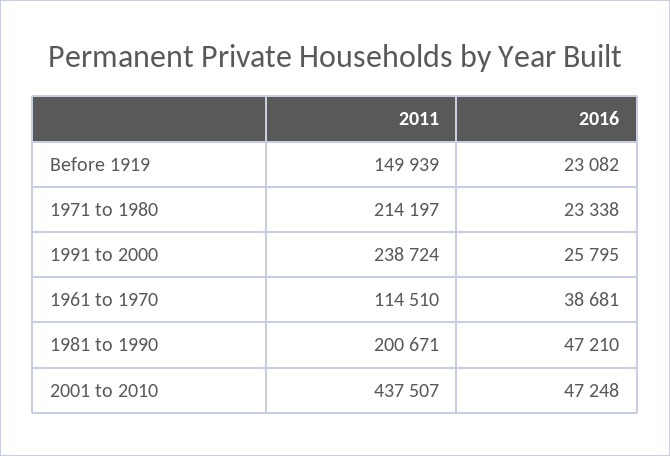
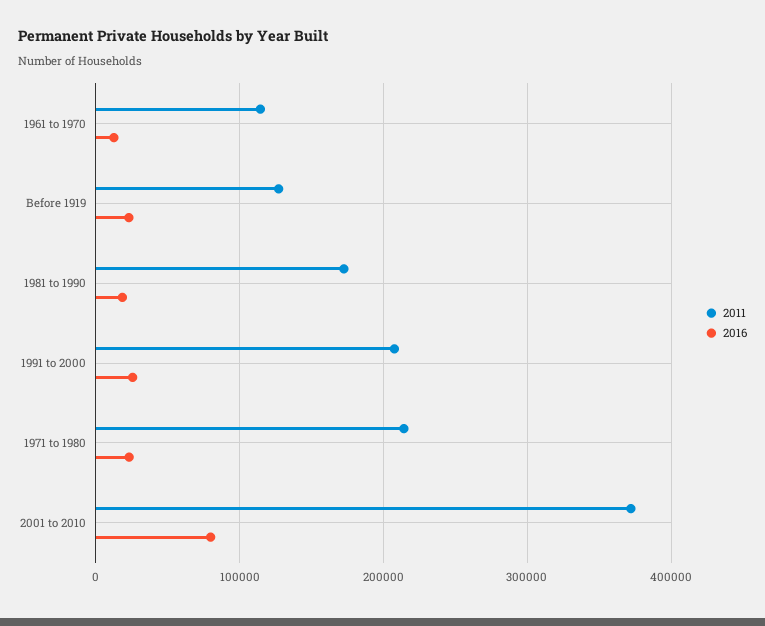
2011, Before 1919: 149939 -> 130000
2011, 1991 to 2000: 238724 -> 210000
2016, 1961 to 1970: 38681 -> 10000
2011, 1981 to 1990: 200671 -> 170000
2016, 1981 to 1990: 47210 -> 20000
2011, 2001 to 2010: 437507 -> 370000
2016, 2001 to 2010: 47248 -> 80000

